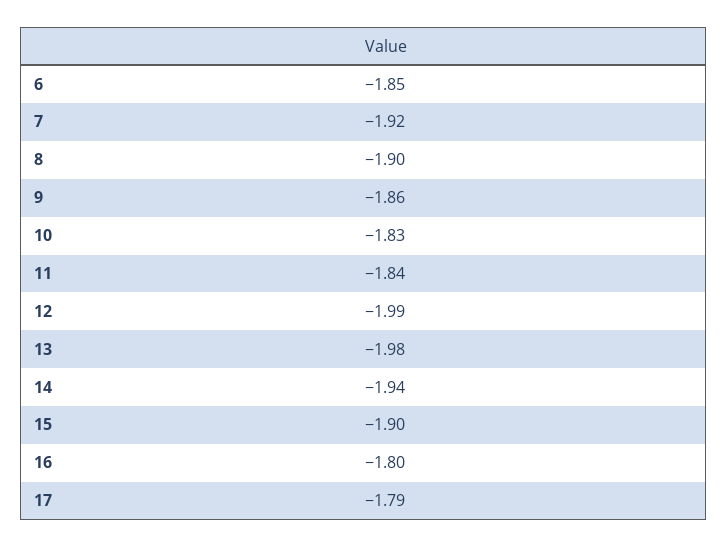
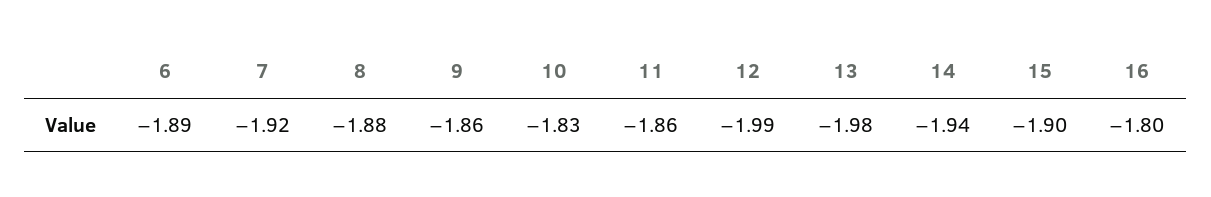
6: -1.85 -> -1.89
8: -1.9 -> -1.88
11: -1.84 -> -1.86
17: -1.79 -> none

